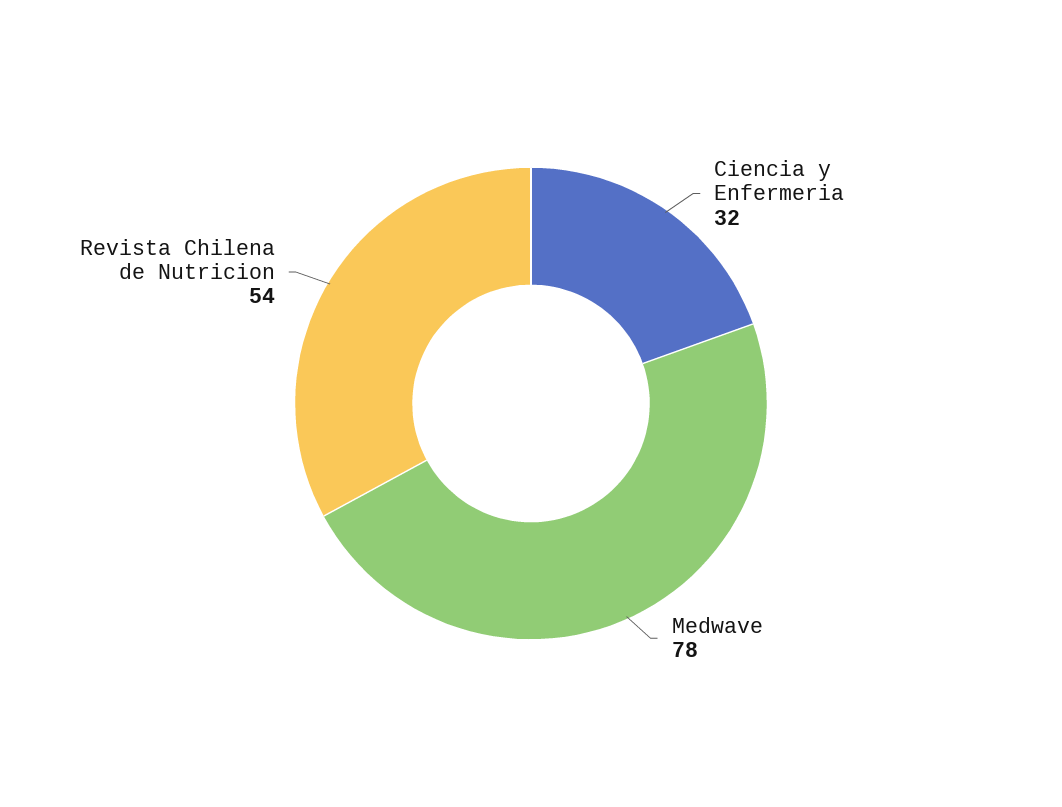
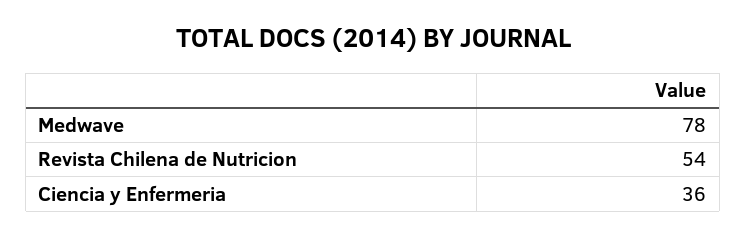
Ciencia y Enfermeria: 32 -> 36

